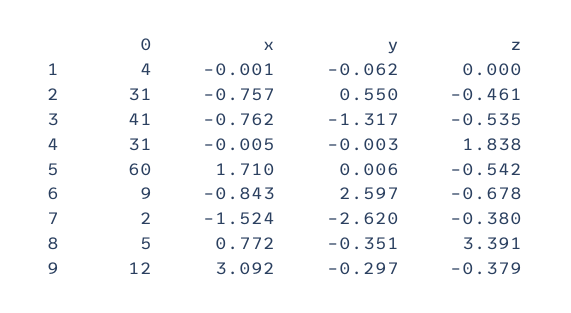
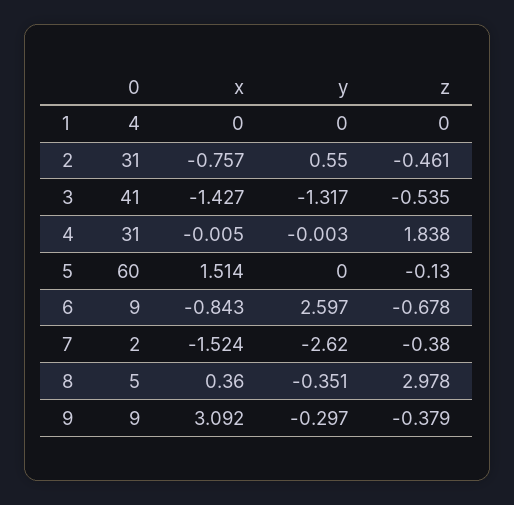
x, 1: -0.001 -> 0
y, 1: -0.062 -> 0
x, 3: -0.762 -> -1.427
x, 5: 1.71 -> 1.514
y, 5: 0.006 -> 0
z, 5: -0.542 -> -0.13
x, 8: 0.772 -> 0.36
z, 8: 3.391 -> 2.978
0, 9: 12 -> 9

